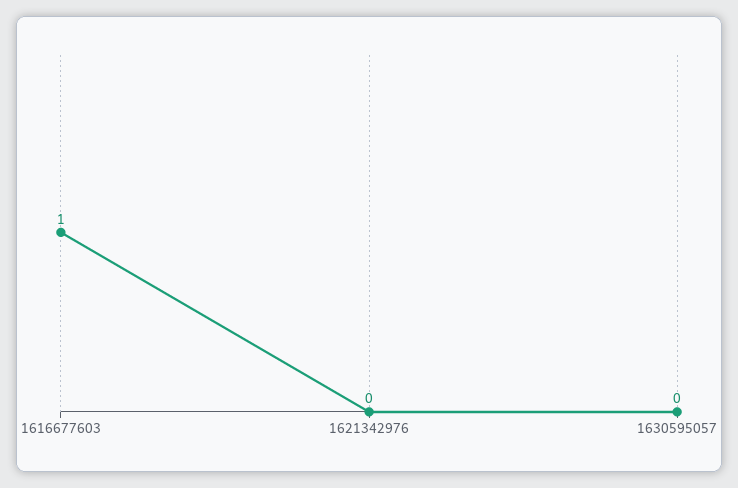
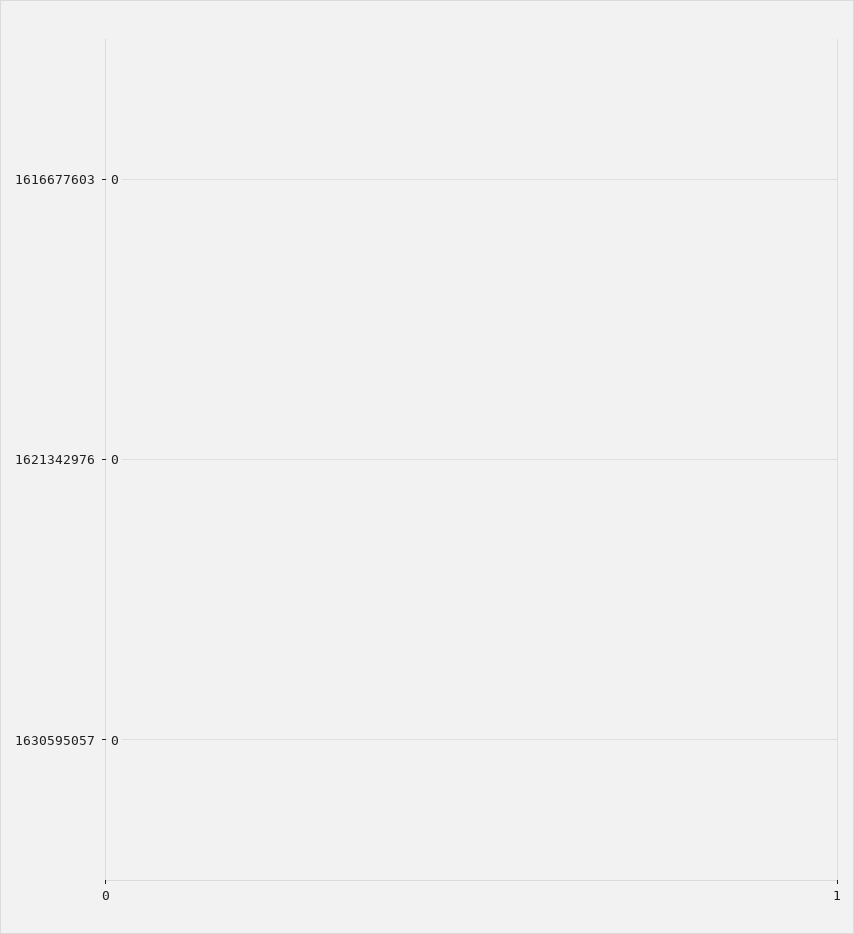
1616677603: 1 -> 0

